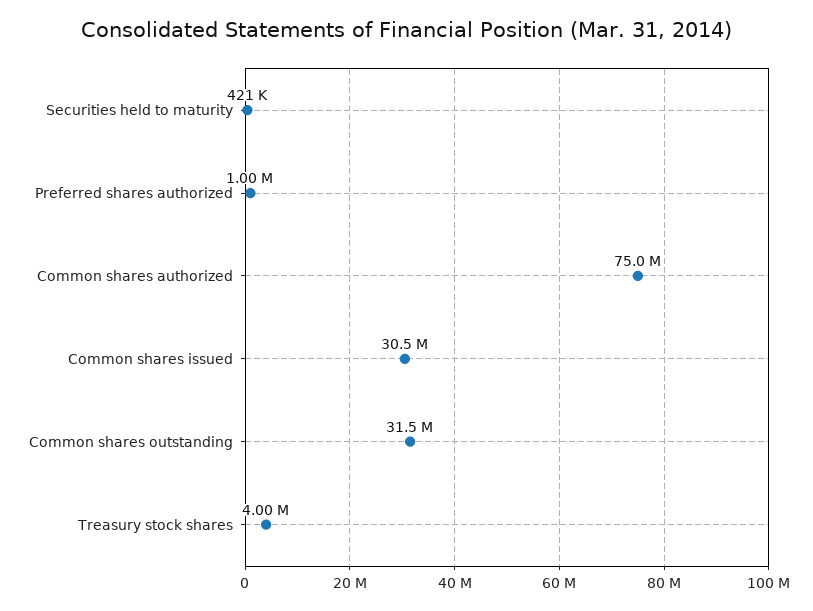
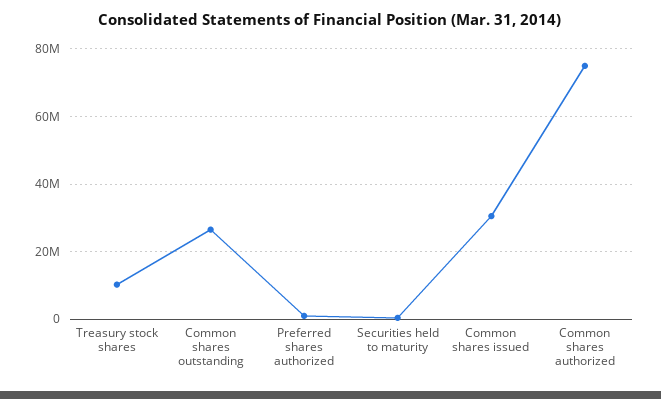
Common shares outstanding: 31500000 -> 26000000
Treasury stock shares: 4000000 -> 10000000

